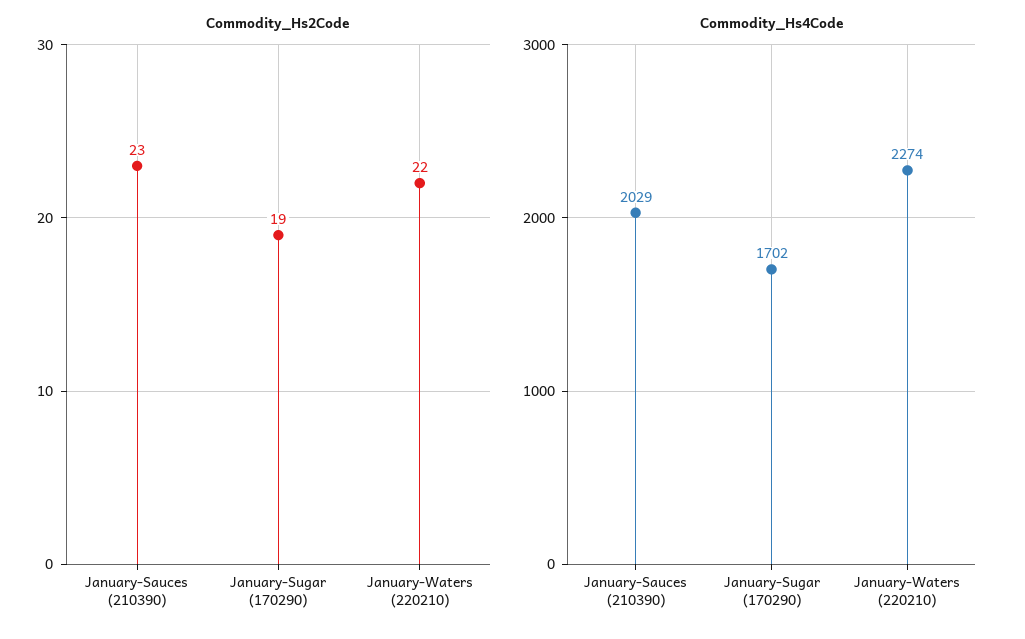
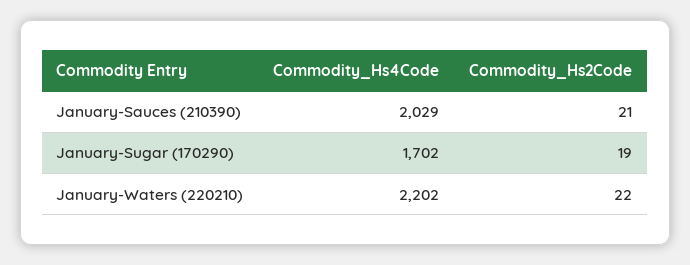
Commodity_Hs2Code, January-Sauces (210390): 23 -> 21
Commodity_Hs4Code, January-Waters (220210): 2274 -> 2202

